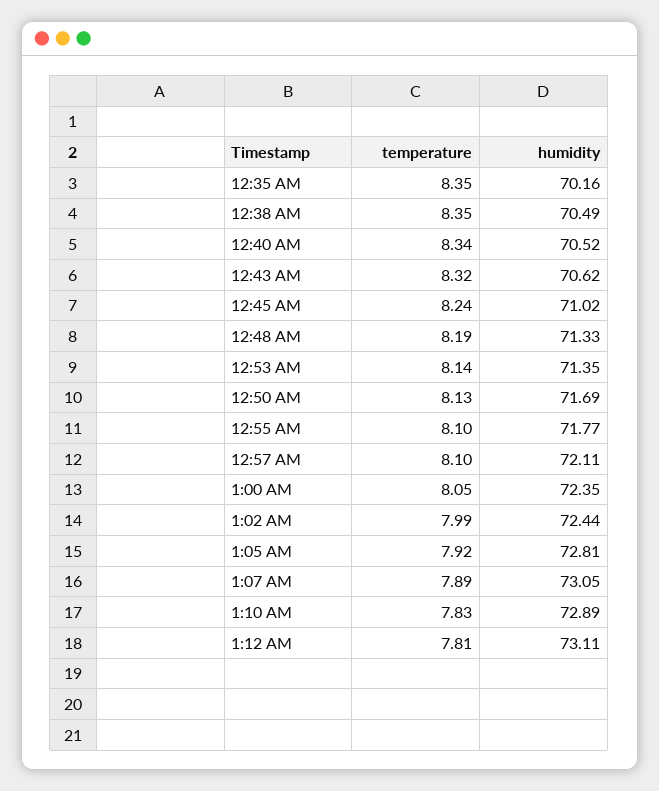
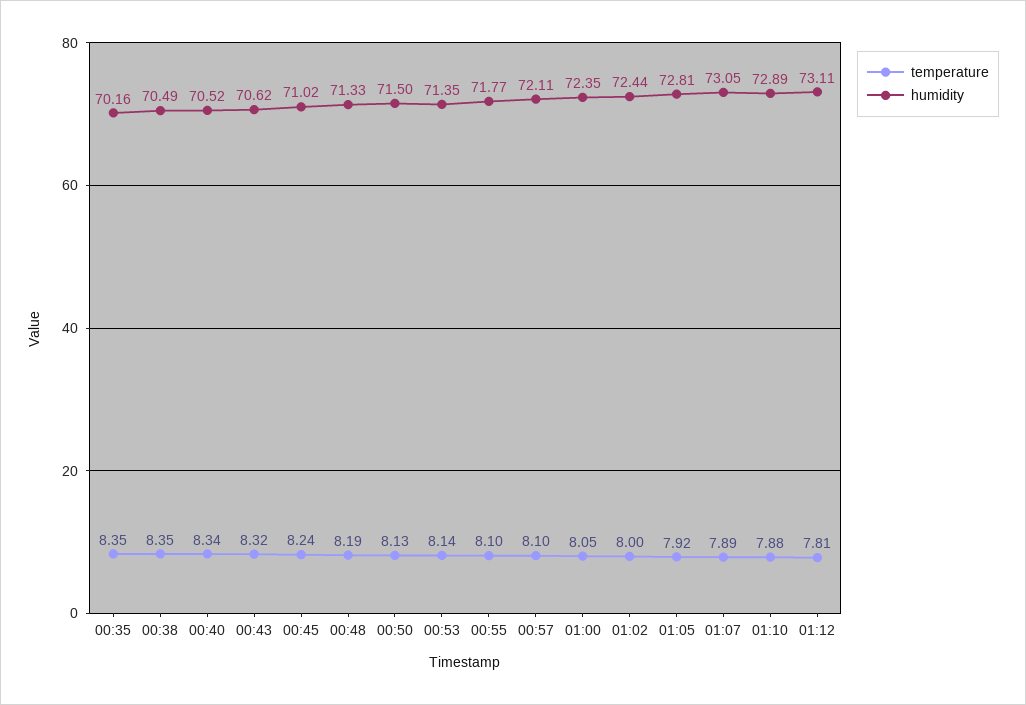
humidity, 12:50 AM: 71.69 -> 71.5
temperature, 1:02 AM: 7.99 -> 8
temperature, 1:10 AM: 7.83 -> 7.88

